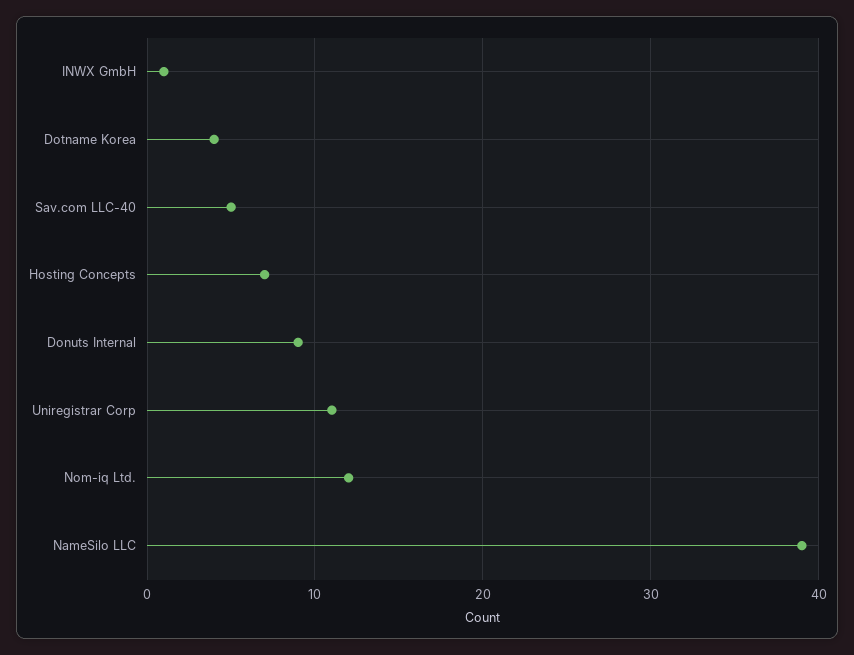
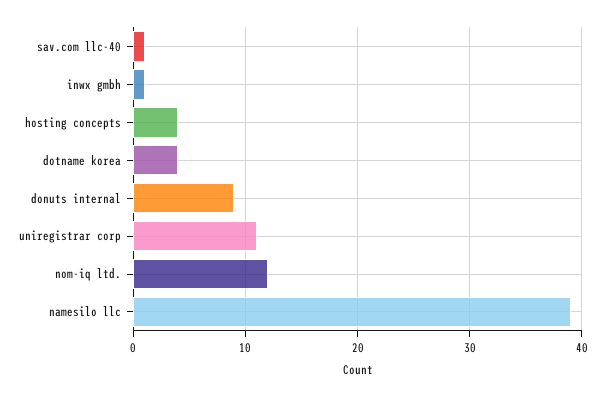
Sav.com LLC-40: 5 -> 1
Hosting Concepts: 7 -> 4

